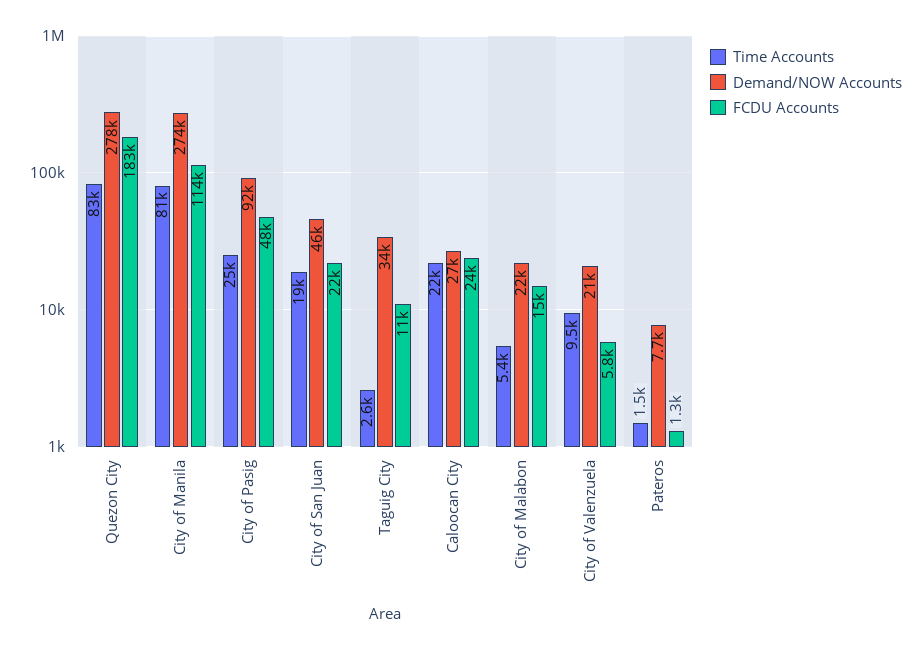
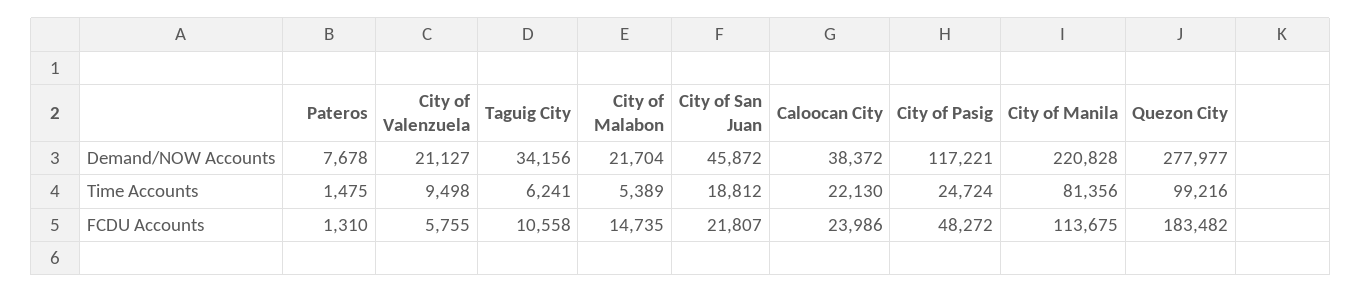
Time Accounts, Quezon City: 83000 -> 99216
Demand/NOW Accounts, City of Manila: 274000 -> 220828
Demand/NOW Accounts, City of Pasig: 92000 -> 117221
Time Accounts, Taguig City: 2600 -> 6241
Demand/NOW Accounts, Caloocan City: 27000 -> 38372

